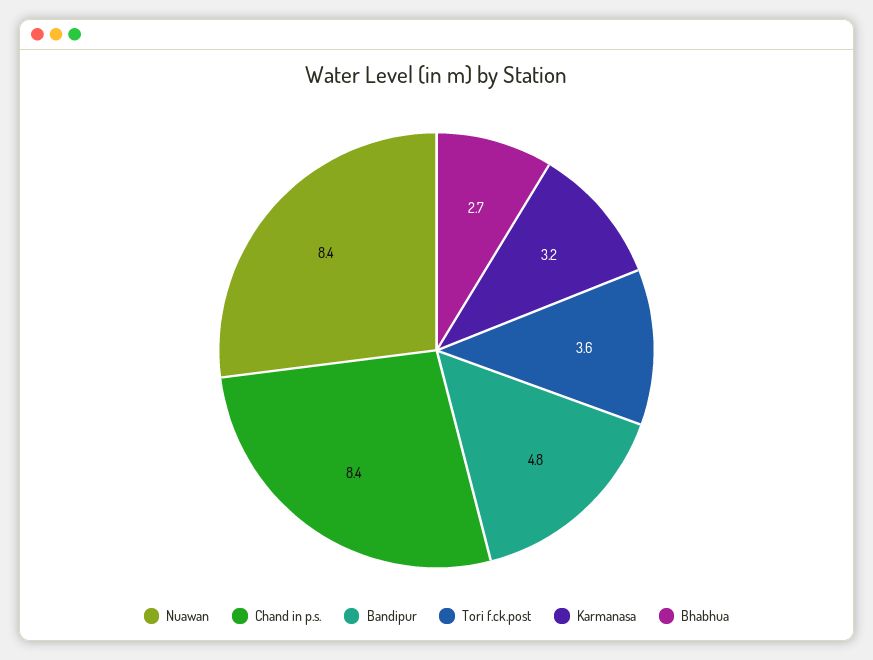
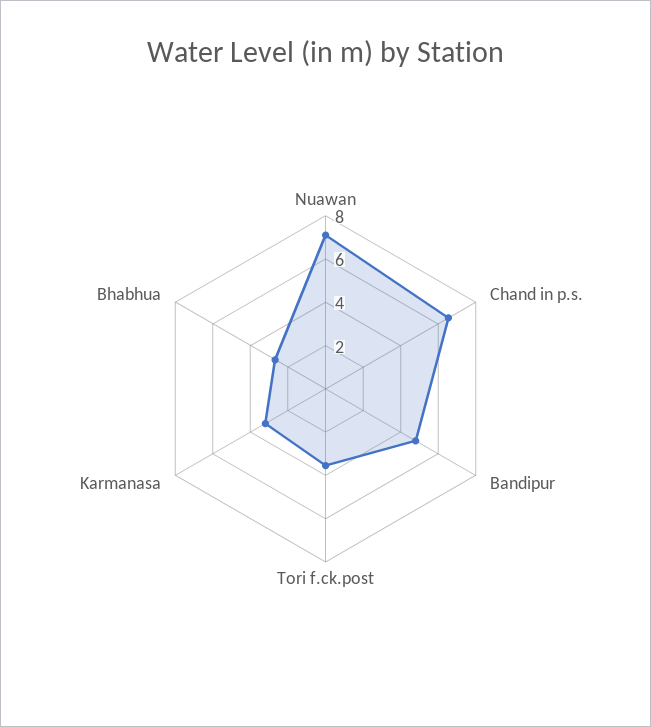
Nuawan: 8.4 -> 7
Chand in p.s.: 8.4 -> 6.5

